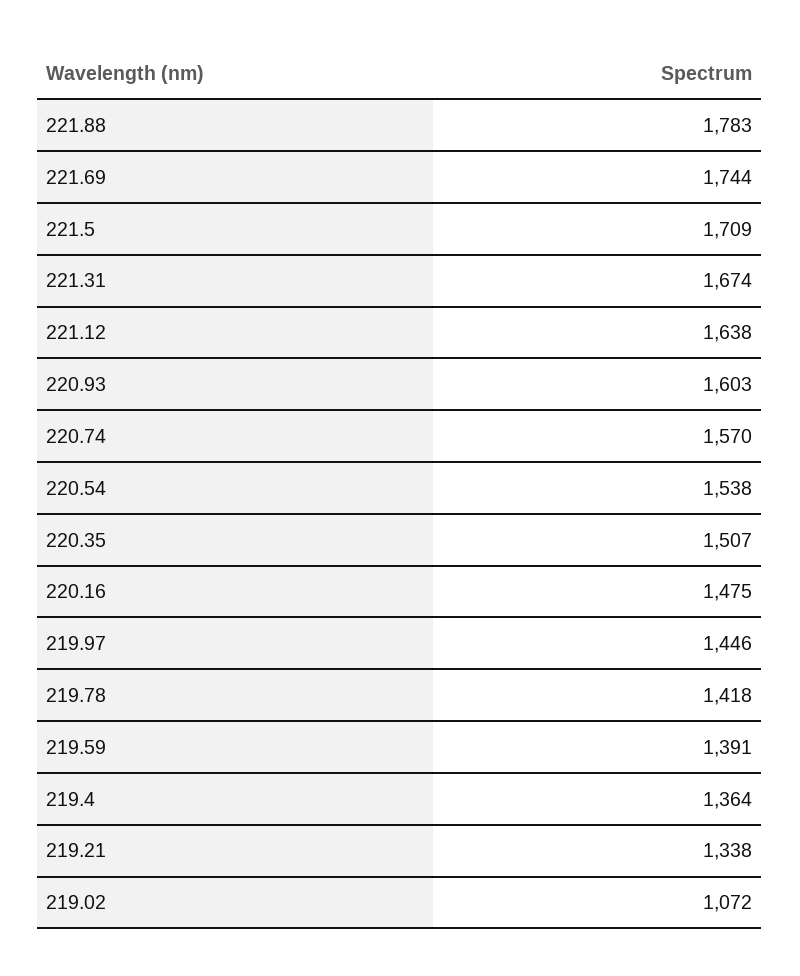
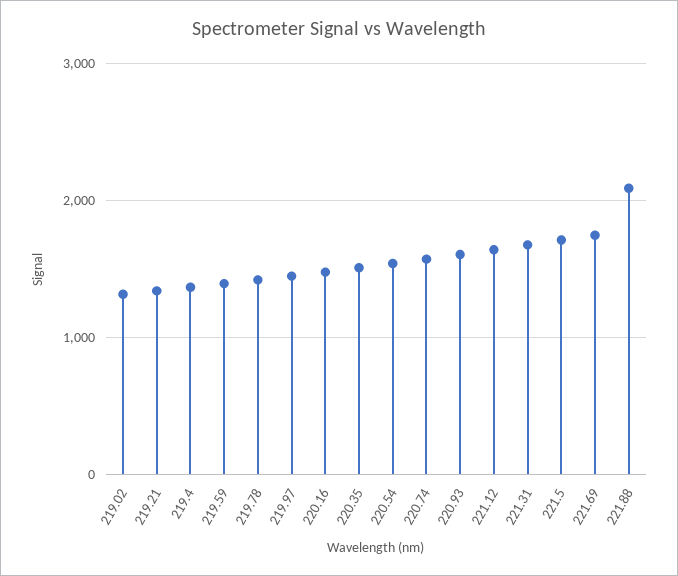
221.88: 1783 -> 2100
219.02: 1072 -> 1300

